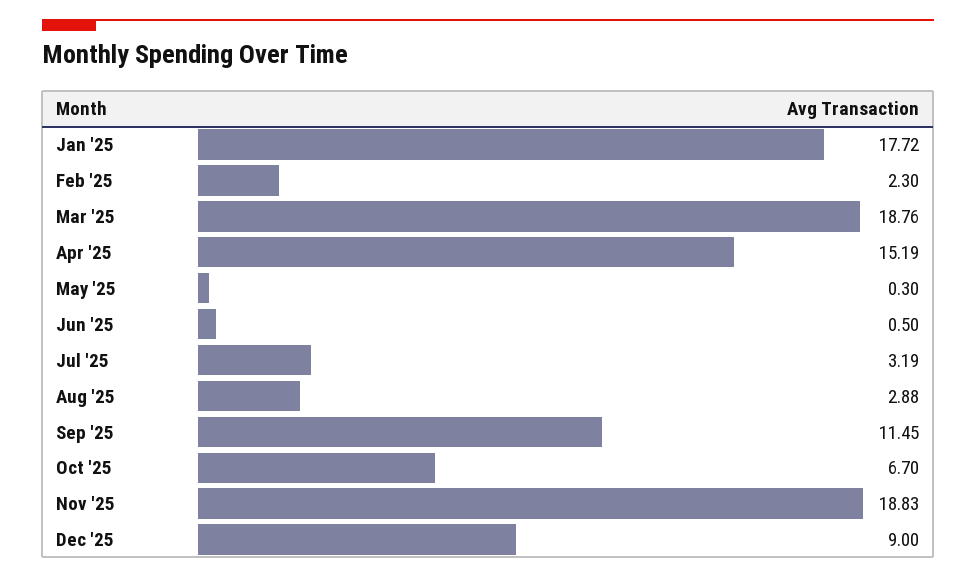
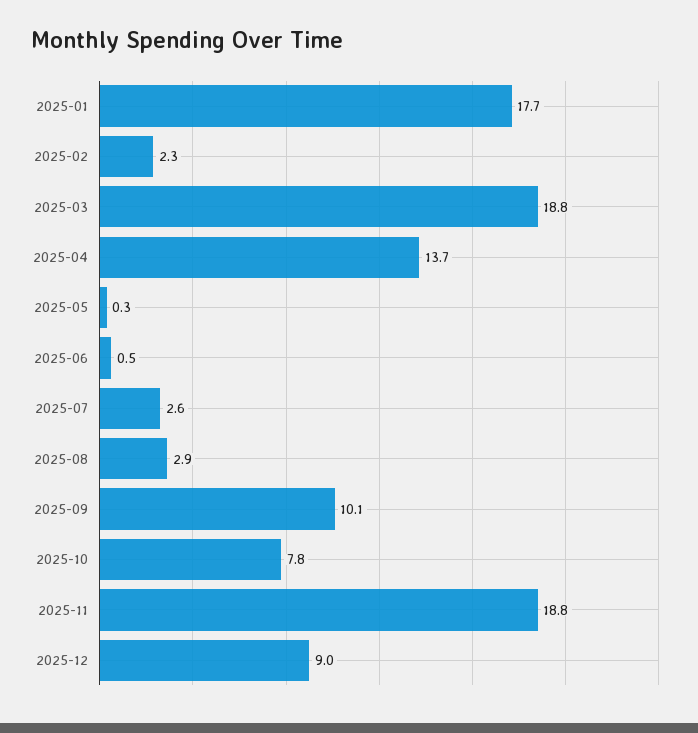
Apr '25: 15.19 -> 13.7
Jul '25: 3.19 -> 2.6
Sep '25: 11.45 -> 10.1
Oct '25: 6.7 -> 7.8

